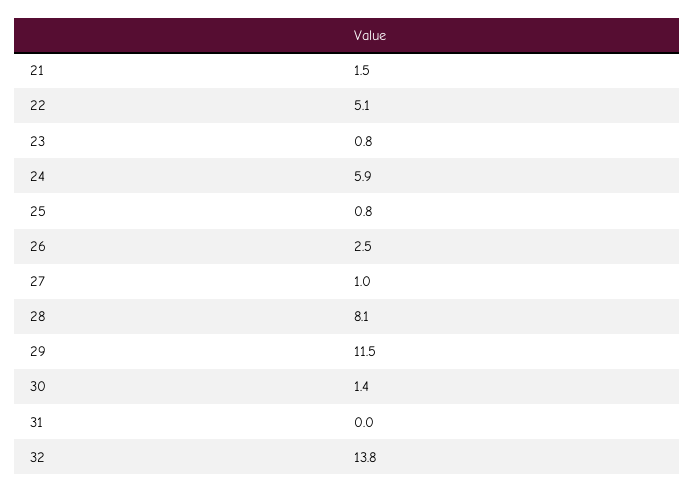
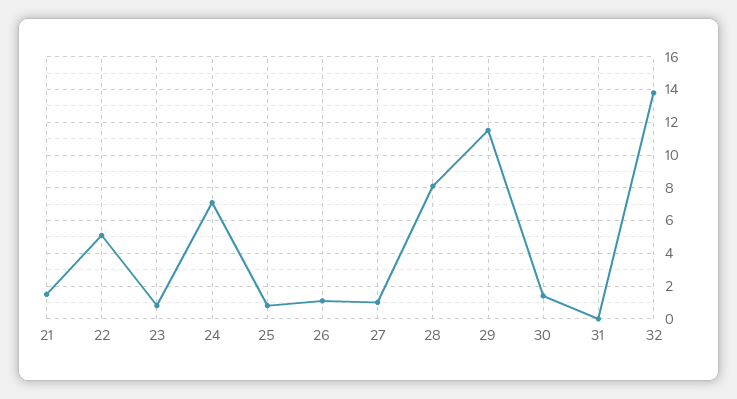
24: 5.9 -> 7
26: 2.5 -> 1

